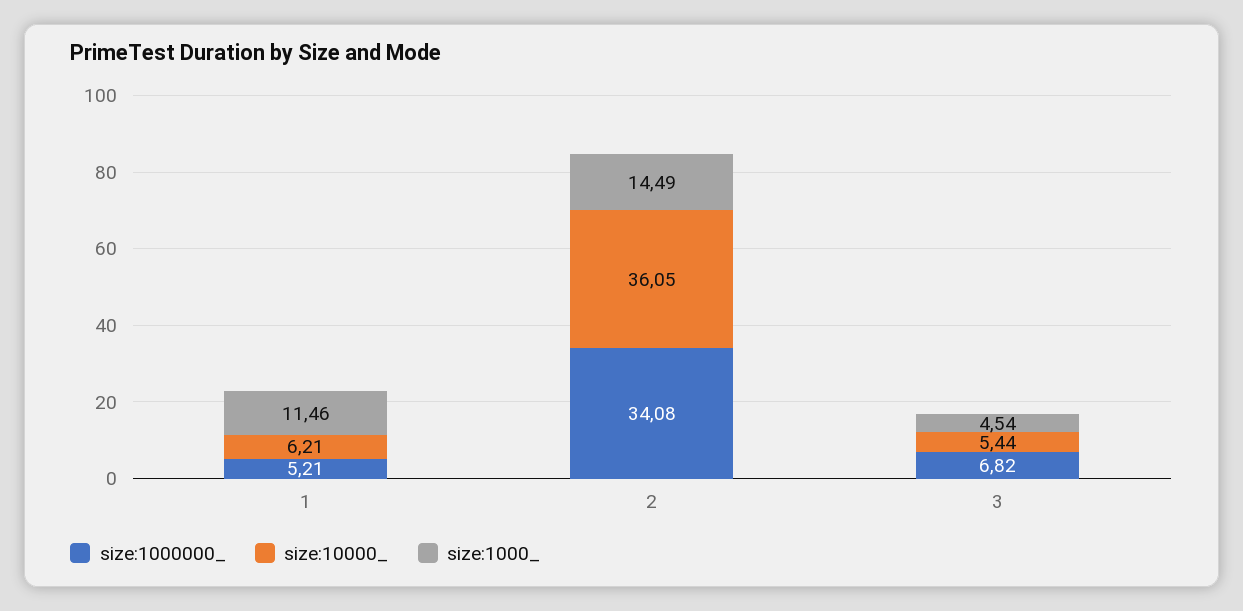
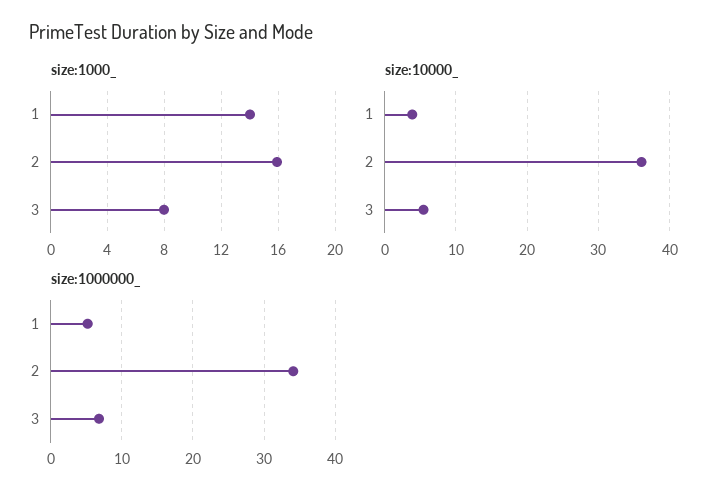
size:10000_, 1: 6.21 -> 4
size:1000_, 1: 11.46 -> 14
size:1000_, 2: 14.49 -> 16
size:1000_, 3: 4.54 -> 8

